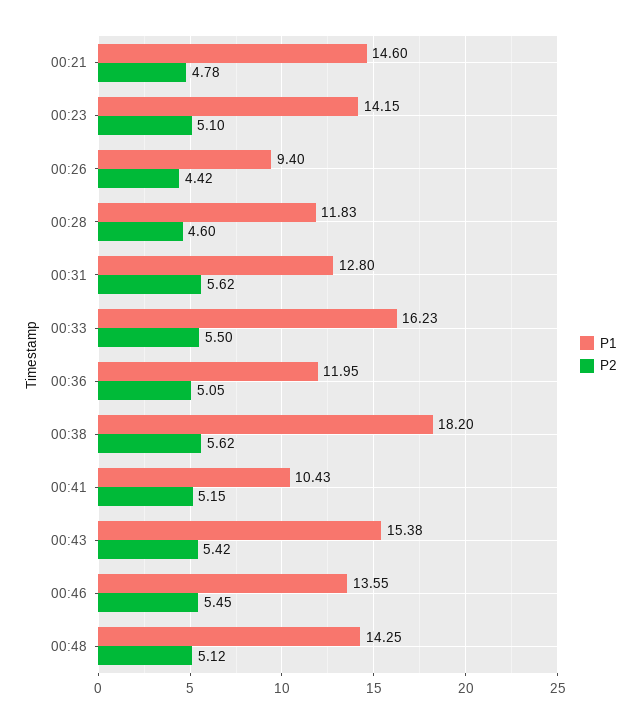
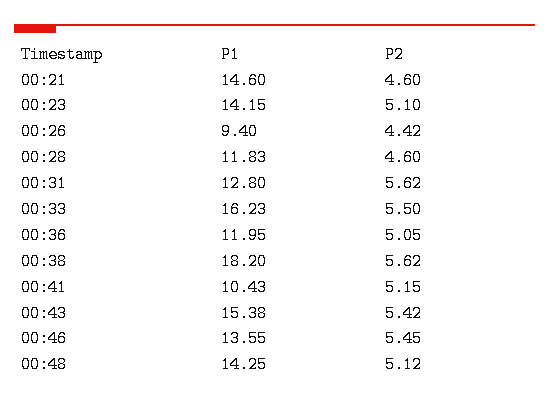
P2, 00:21: 4.78 -> 4.6

